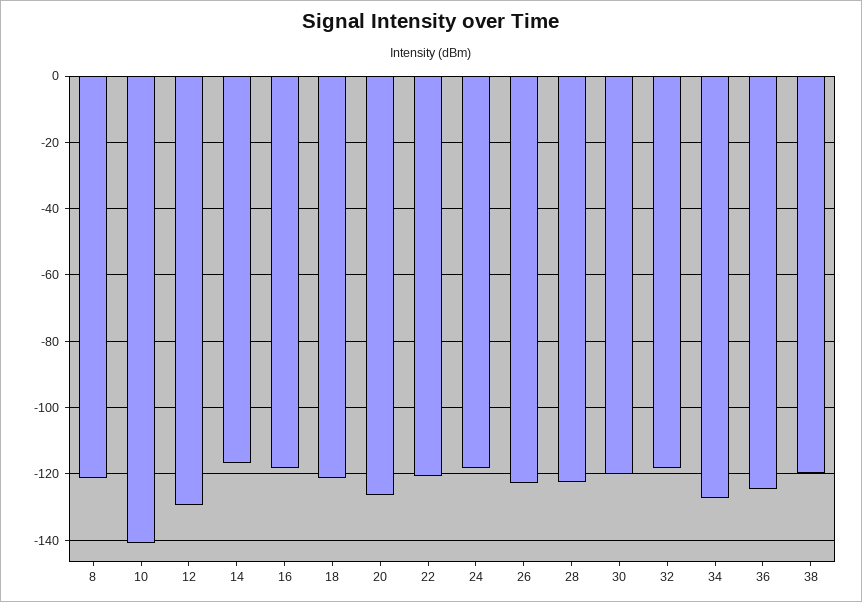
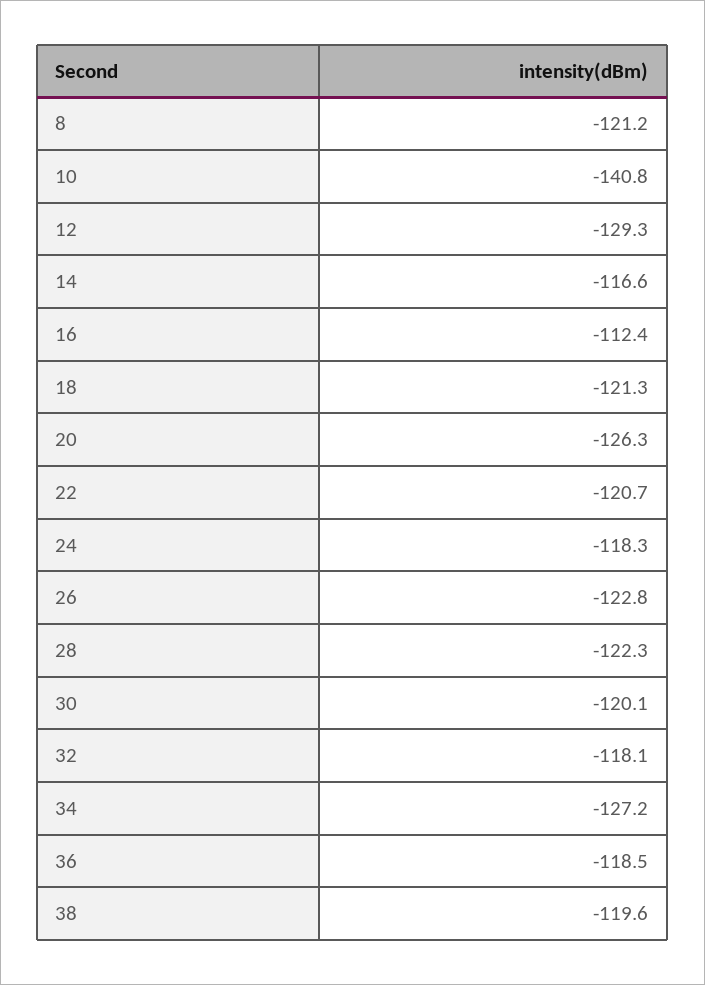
16: -118 -> -112.4
36: -124 -> -118.5

